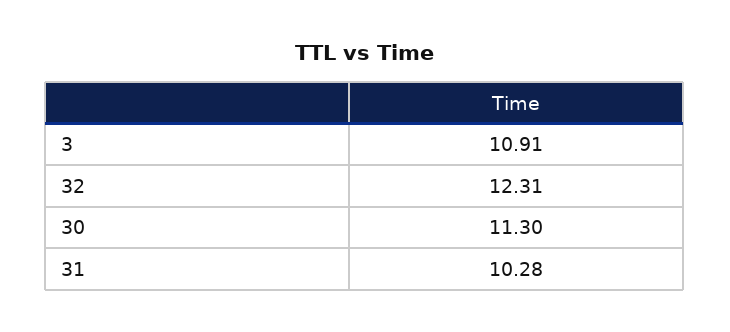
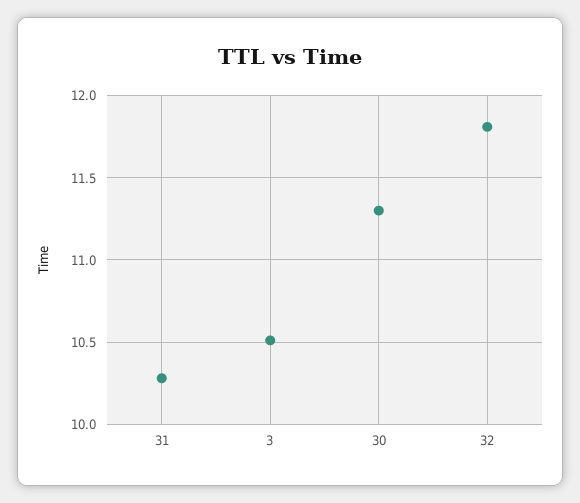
3: 10.91 -> 10.5
32: 12.31 -> 11.8

